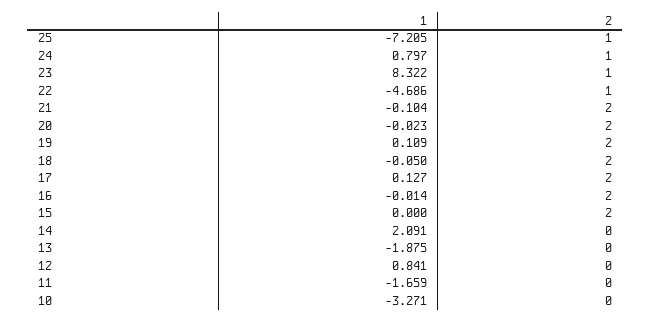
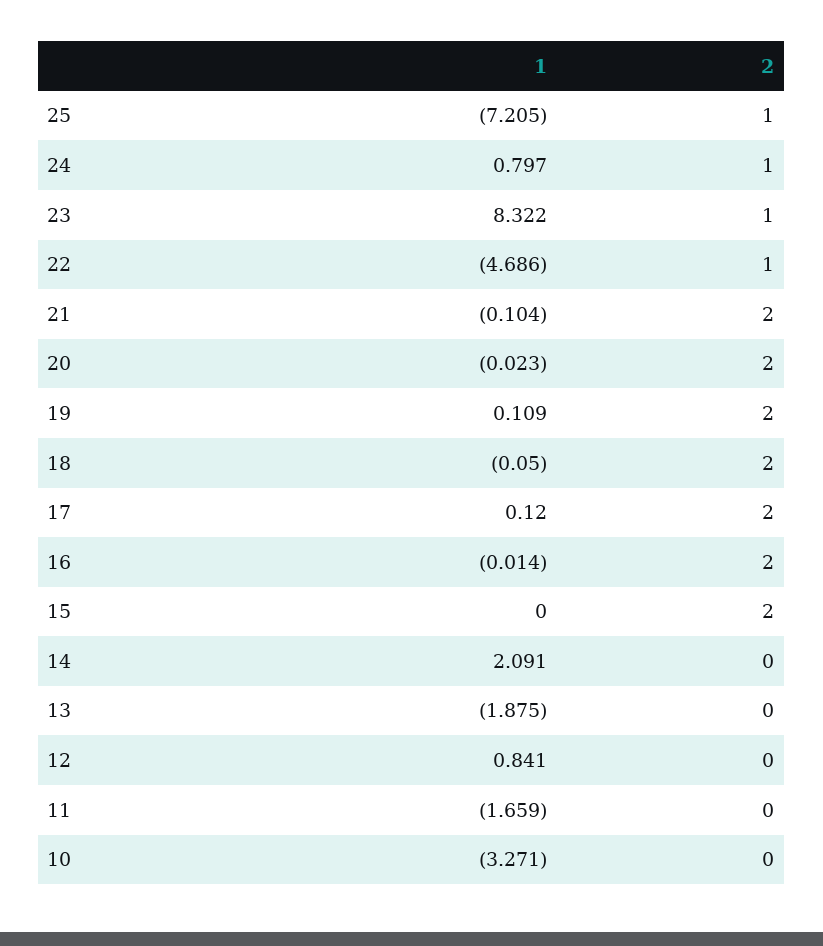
1, 17: 0.127 -> 0.12

